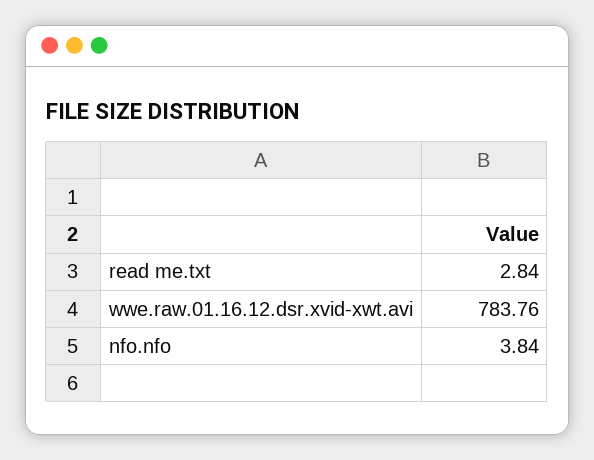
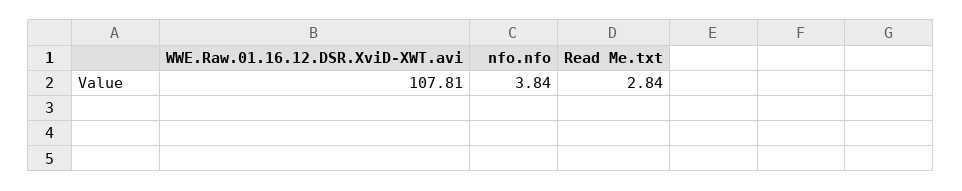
wwe.raw.01.16.12.dsr.xvid-xwt.avi: 783.76 -> 107.81

